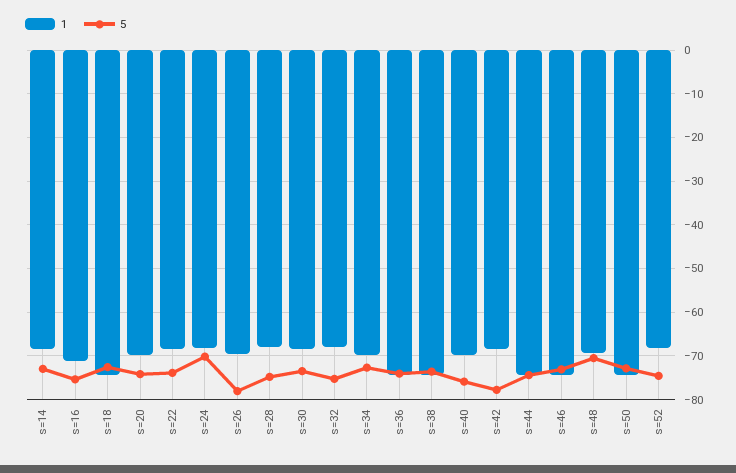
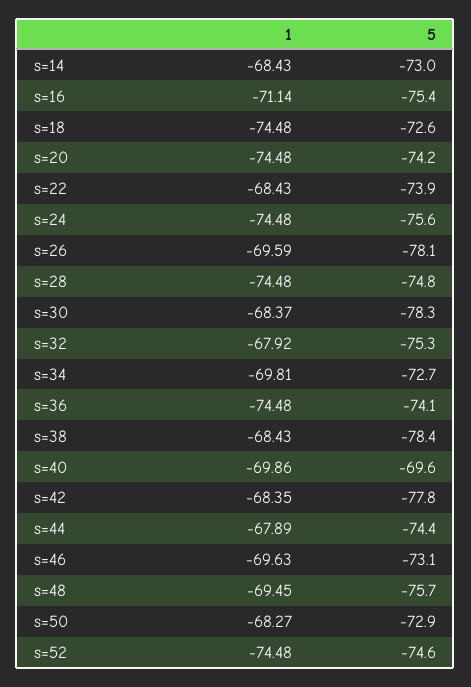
1, s=20: -70 -> -74.48
1, s=24: -68 -> -74.48
5, s=24: -70 -> -75.6
1, s=28: -68 -> -74.48
5, s=30: -74 -> -78.3
1, s=38: -74 -> -68.43
5, s=38: -74 -> -78.4
5, s=40: -76 -> -69.6
1, s=44: -74 -> -67.89
1, s=46: -74 -> -69.63
5, s=48: -70 -> -75.7
1, s=50: -74 -> -68.27
1, s=52: -68 -> -74.48

